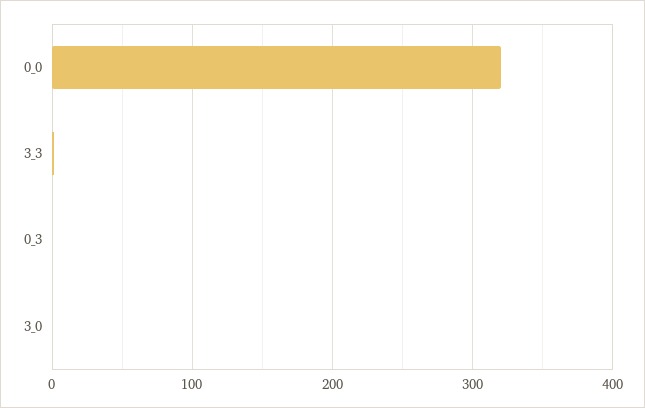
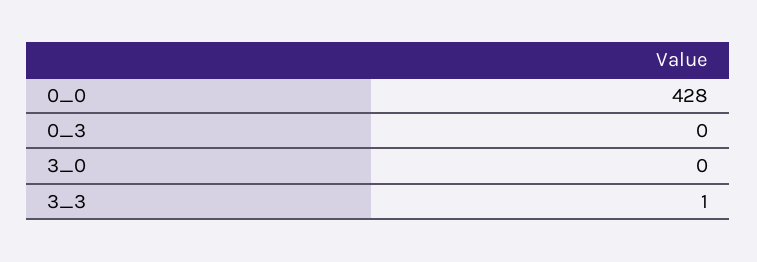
0_0: 320 -> 428

